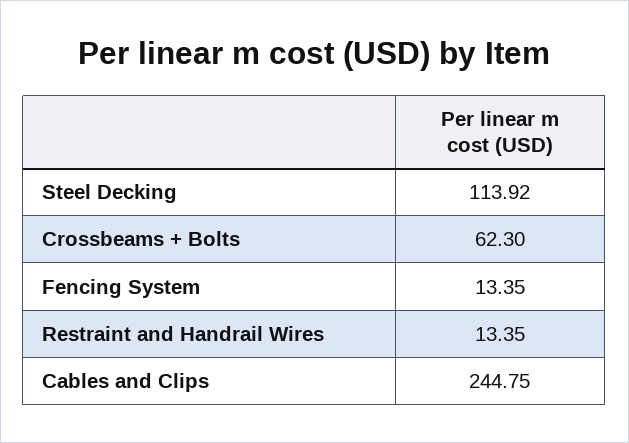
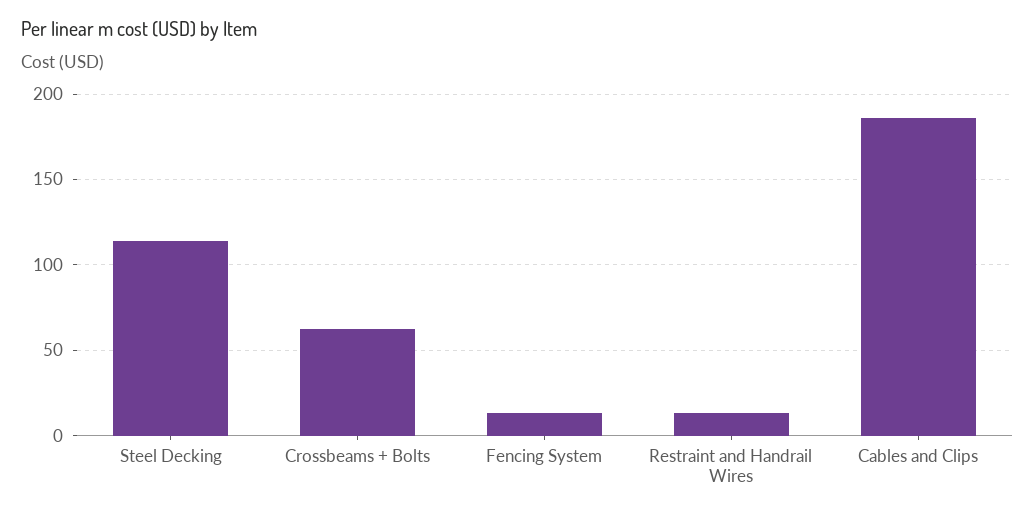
Cables and Clips: 244.75 -> 185

